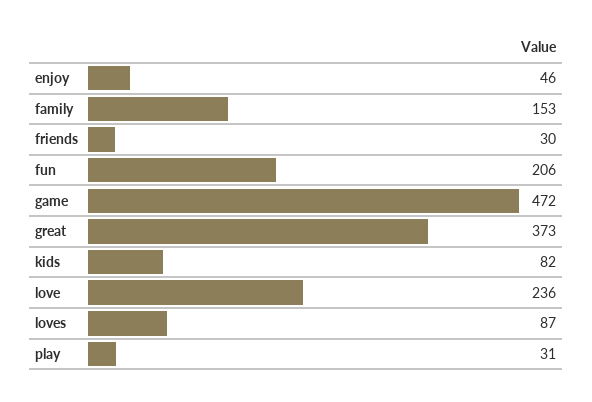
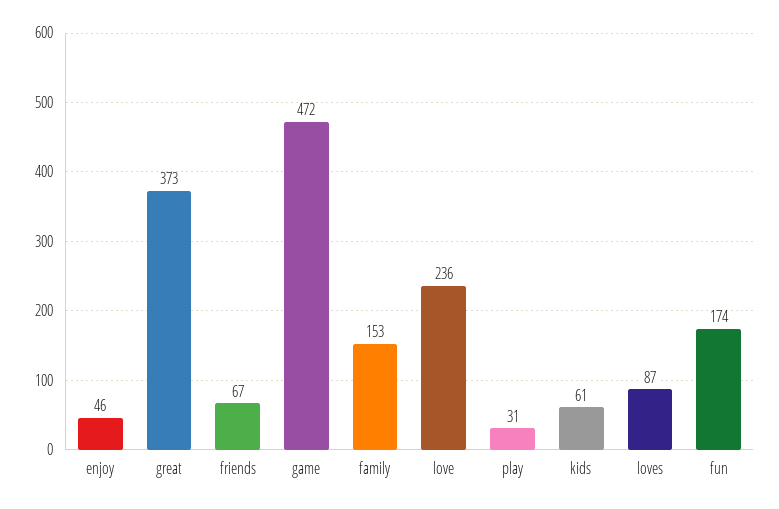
friends: 30 -> 67
fun: 206 -> 174
kids: 82 -> 61

